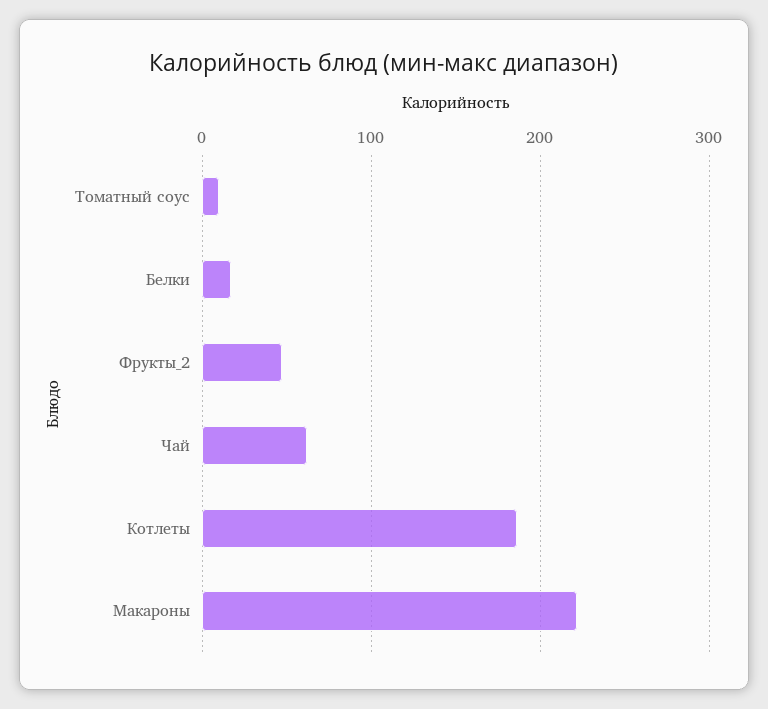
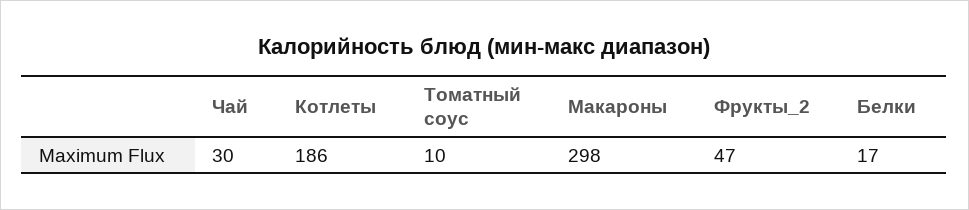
Чай: 60 -> 30
Макароны: 220 -> 298

